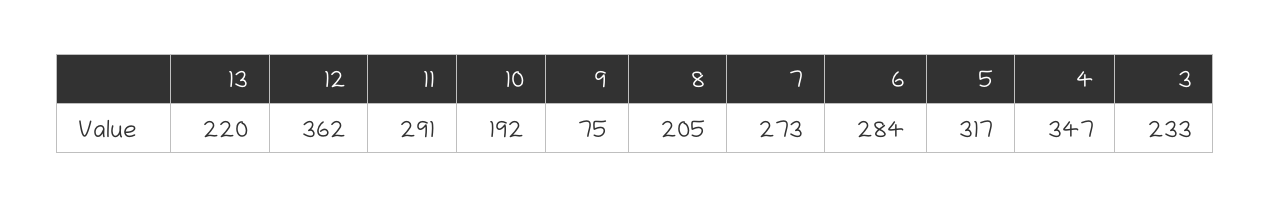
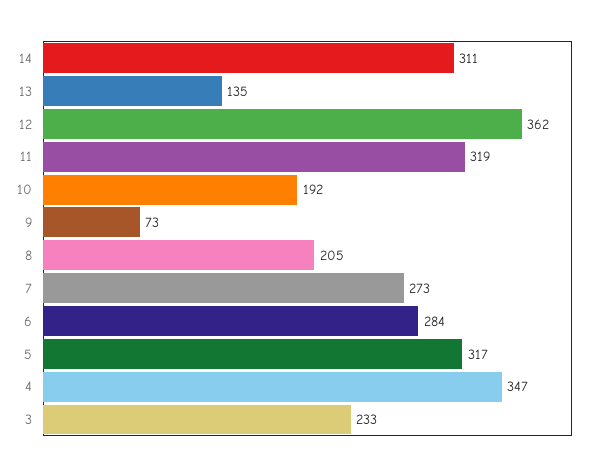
13: 220 -> 135
11: 291 -> 319
9: 75 -> 73
14: none -> 311

